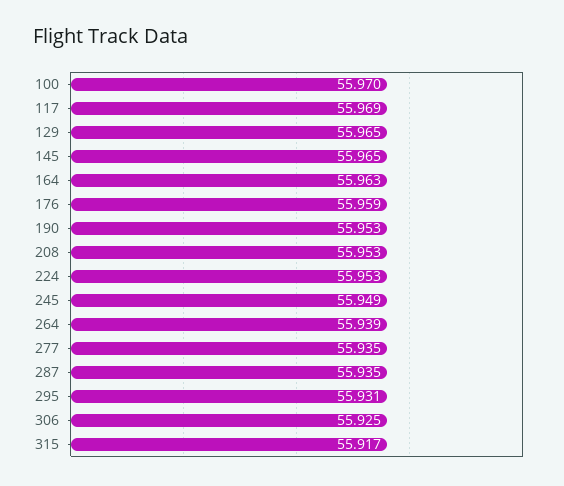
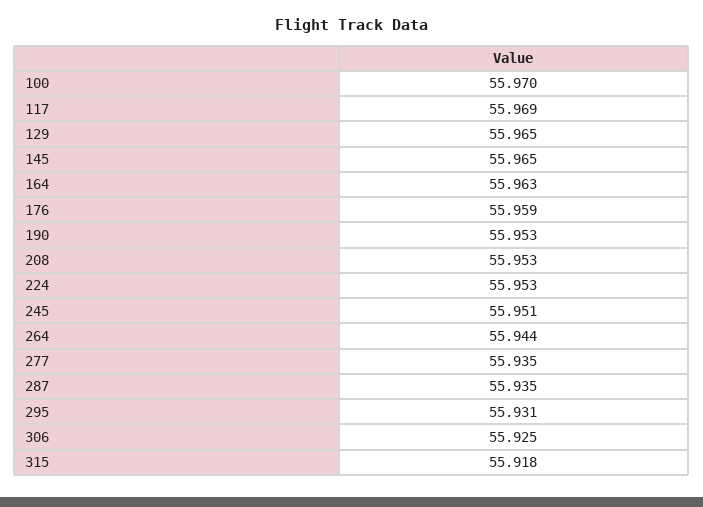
245: 55.949 -> 55.951
264: 55.939 -> 55.944
315: 55.917 -> 55.918

